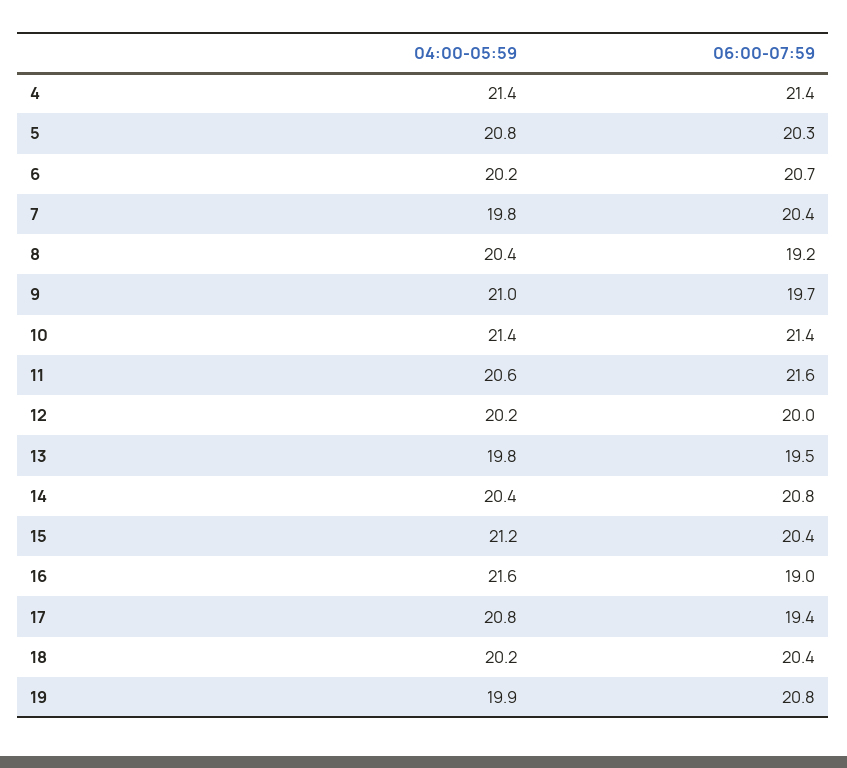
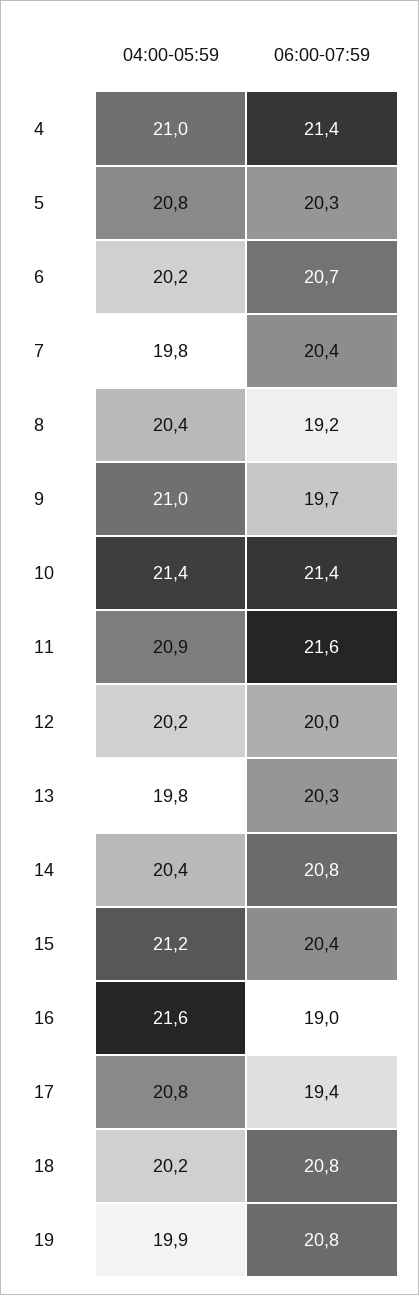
04:00-05:59, 4: 21.4 -> 21
04:00-05:59, 11: 20.6 -> 20.9
06:00-07:59, 13: 19.5 -> 20.3
06:00-07:59, 18: 20.4 -> 20.8

